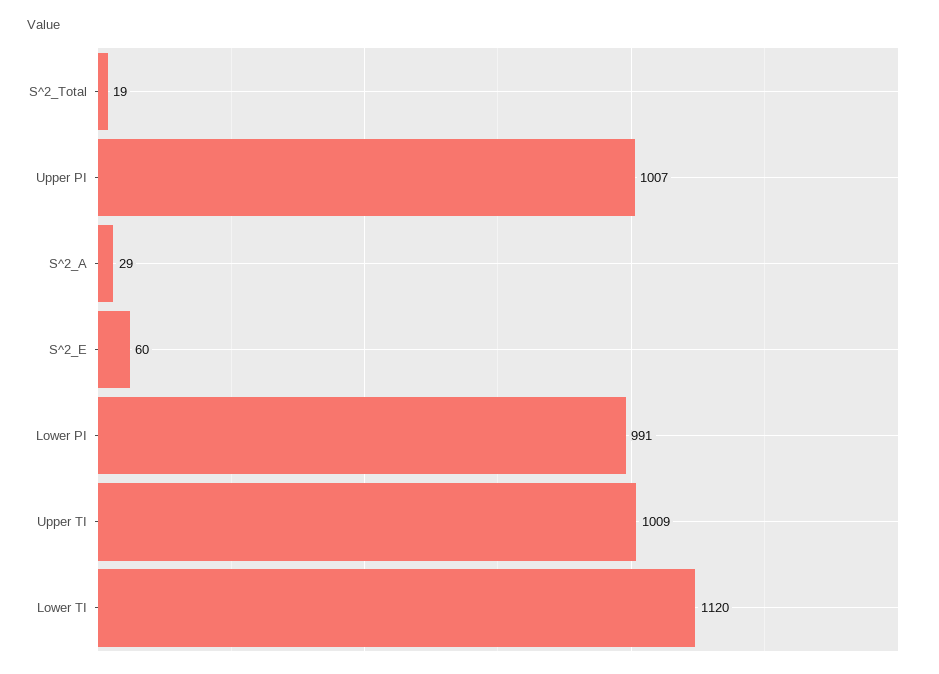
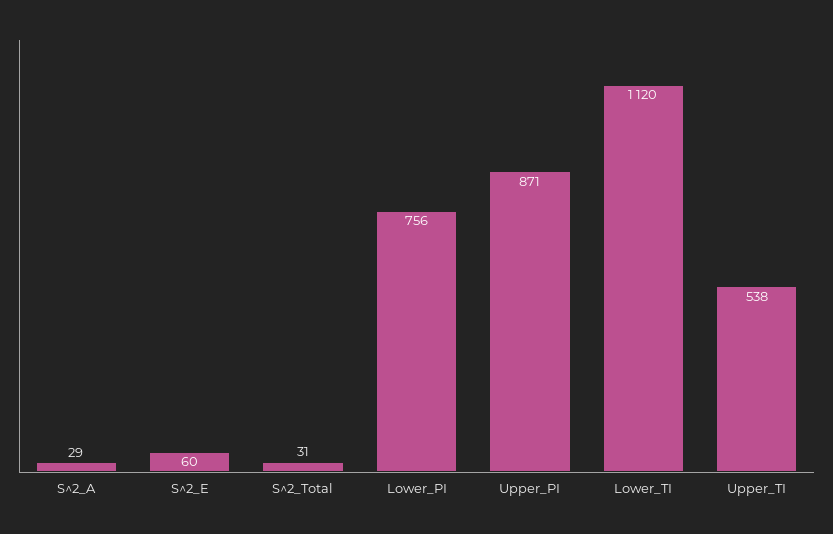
S^2_Total: 19 -> 31
Upper PI: 1007 -> 871
Lower PI: 991 -> 756
Upper TI: 1009 -> 538

